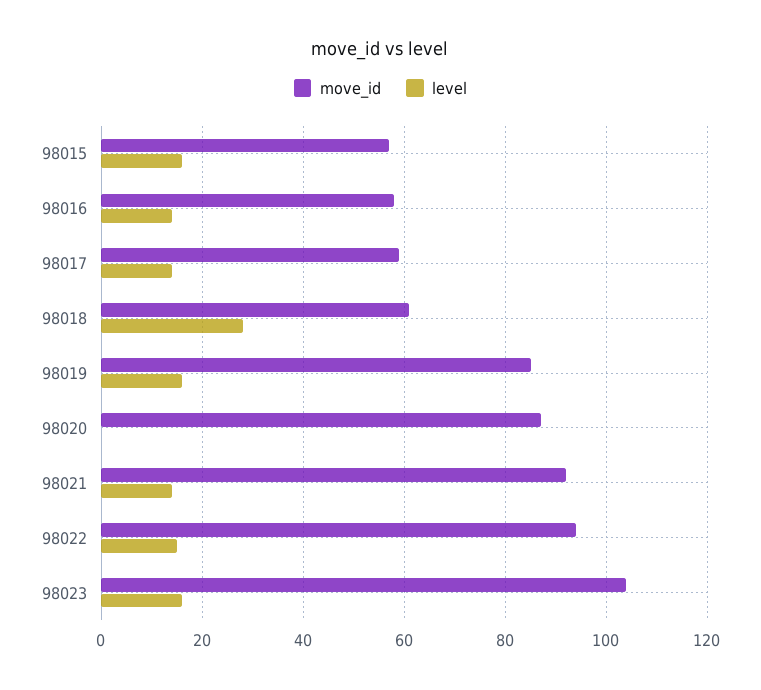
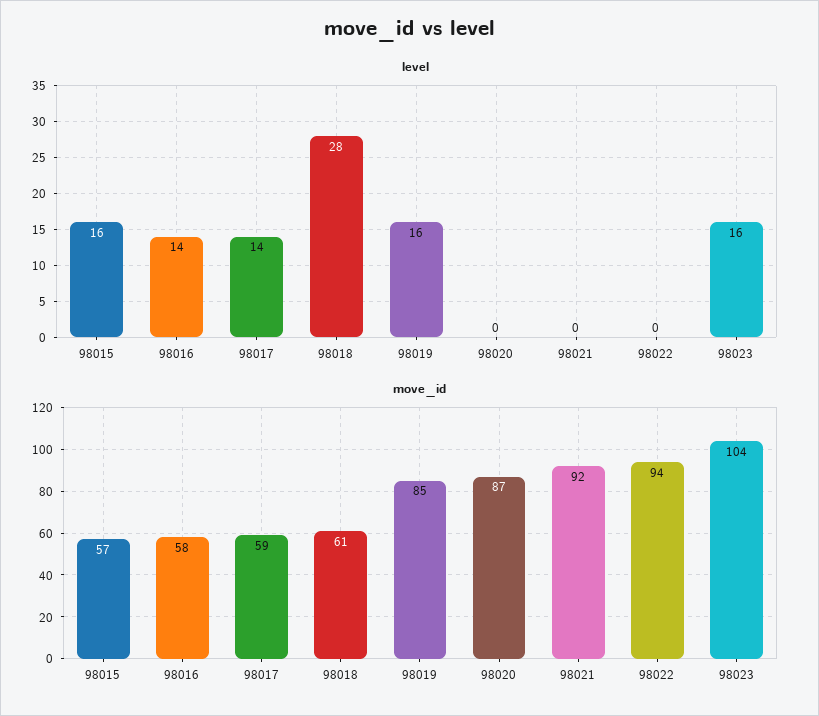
level, 98021: 15 -> 0
level, 98022: 15 -> 0

